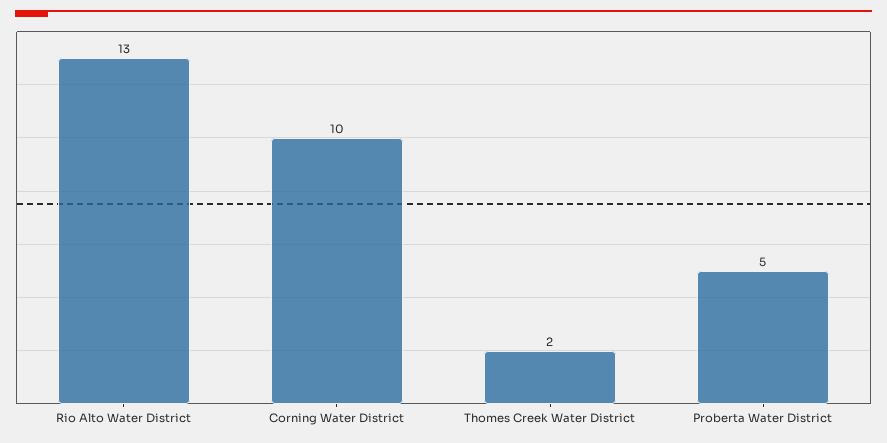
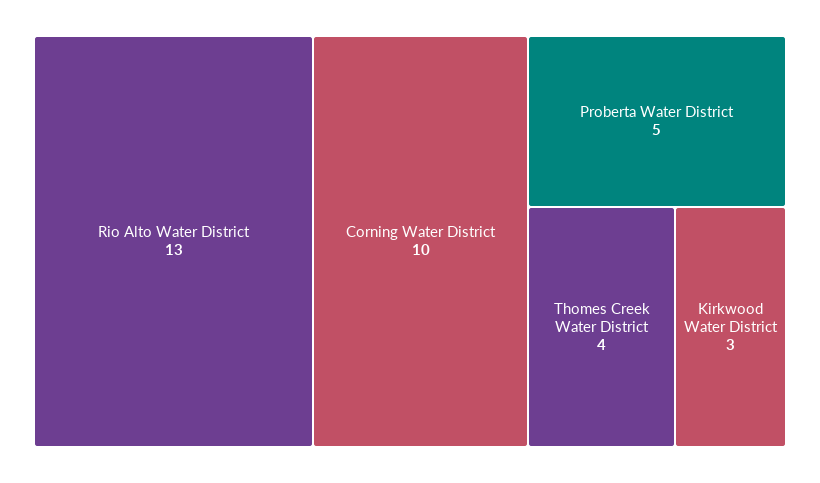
Thomes Creek Water District: 2 -> 4
Kirkwood Water District: none -> 3

